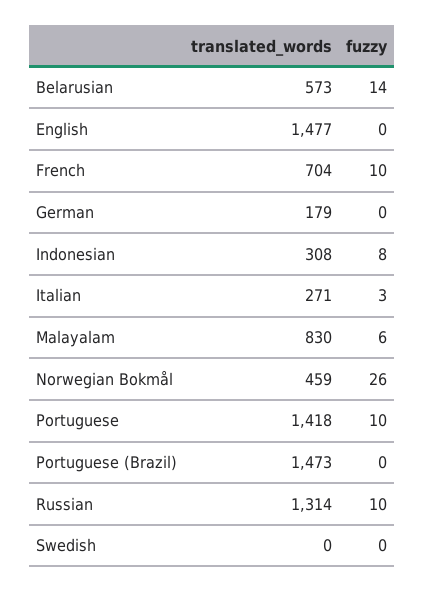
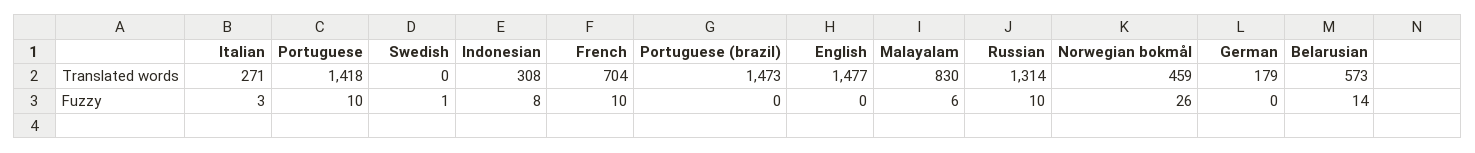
fuzzy, Swedish: 0 -> 1

